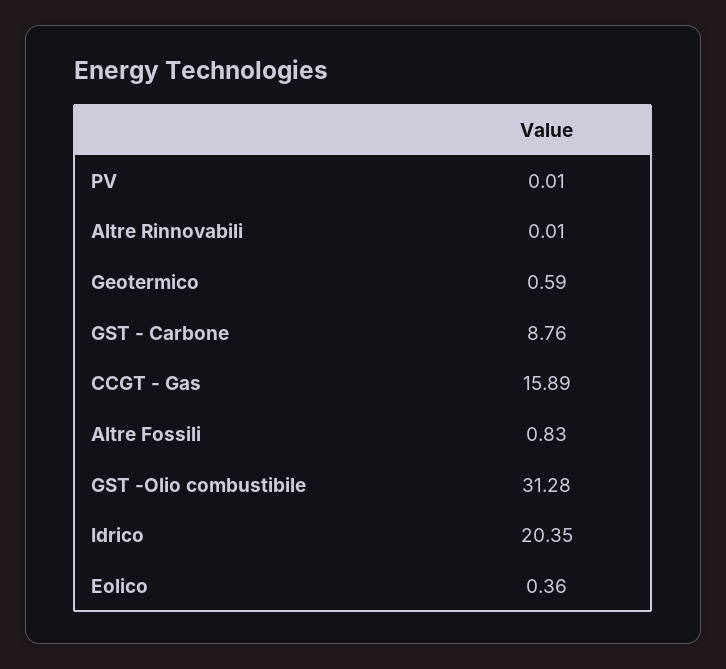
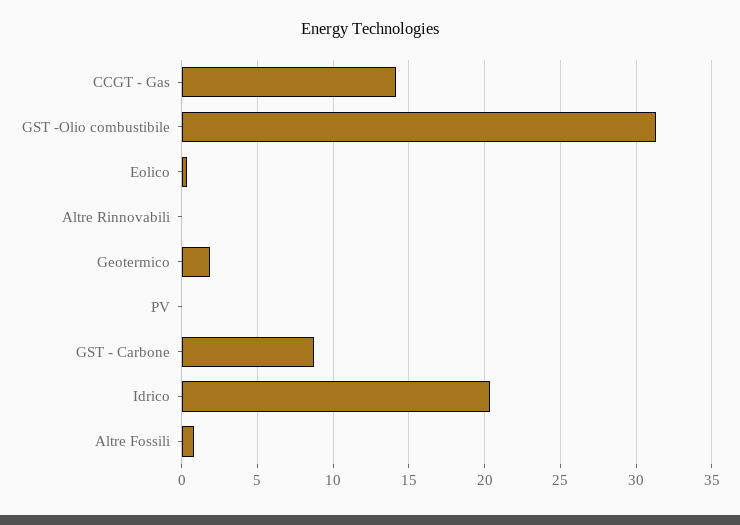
Geotermico: 0.59 -> 2
CCGT - Gas: 15.89 -> 14

